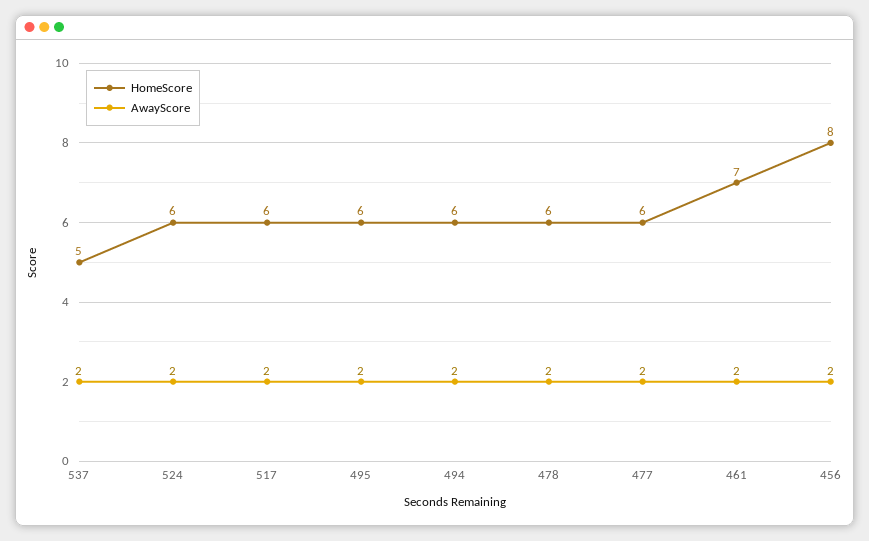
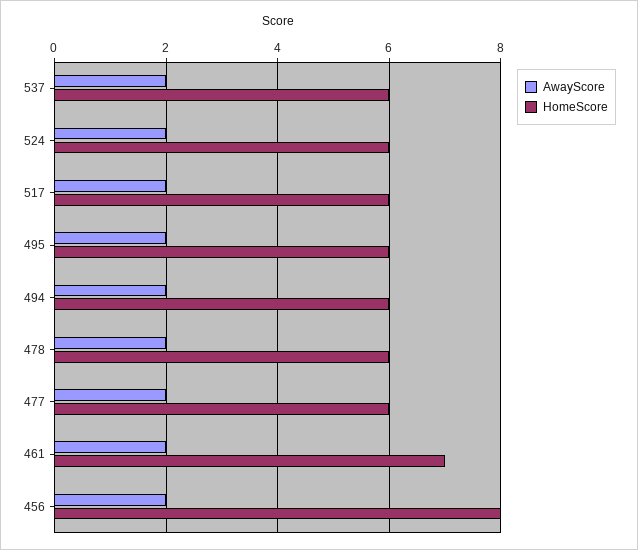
HomeScore, 537: 5 -> 6

